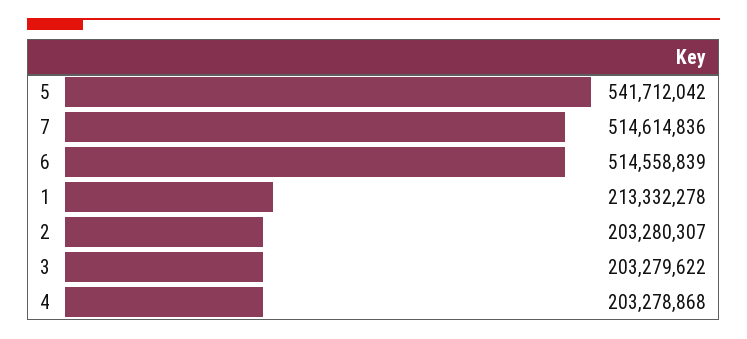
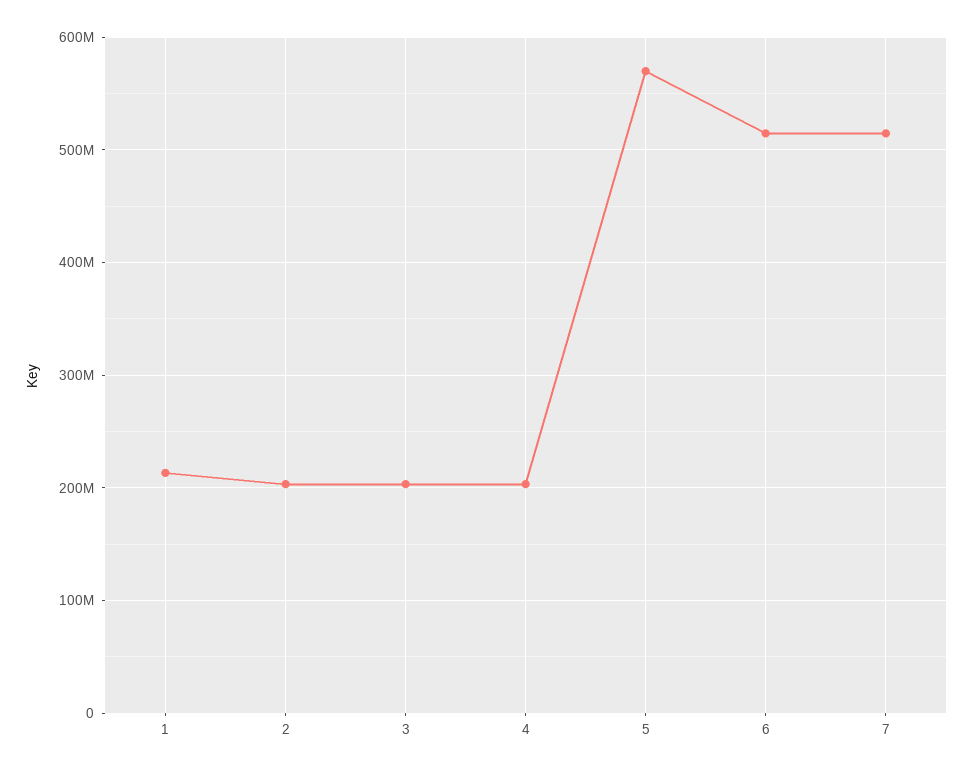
5: 541712042 -> 570000000

